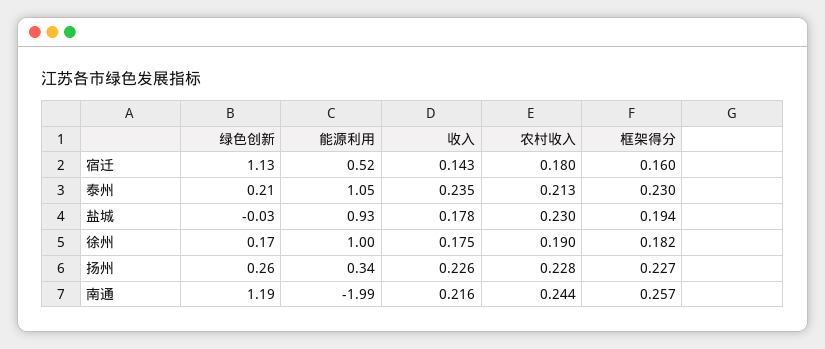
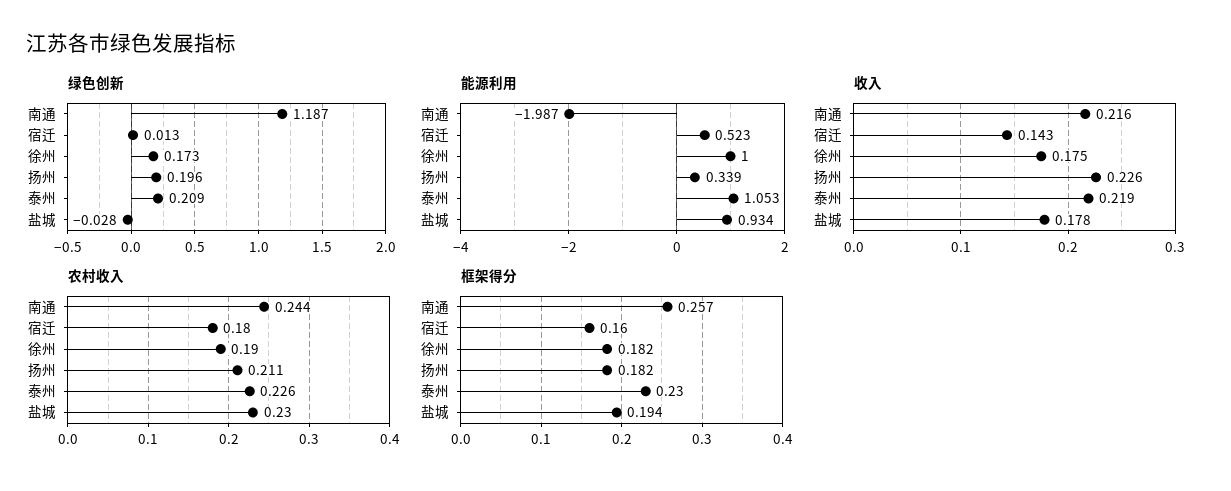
绿色创新, 宿迁: 1.13 -> 0.013
收入, 泰州: 0.235 -> 0.219
农村收入, 泰州: 0.213 -> 0.226
绿色创新, 扬州: 0.26 -> 0.196
农村收入, 扬州: 0.228 -> 0.211
框架得分, 扬州: 0.227 -> 0.182

